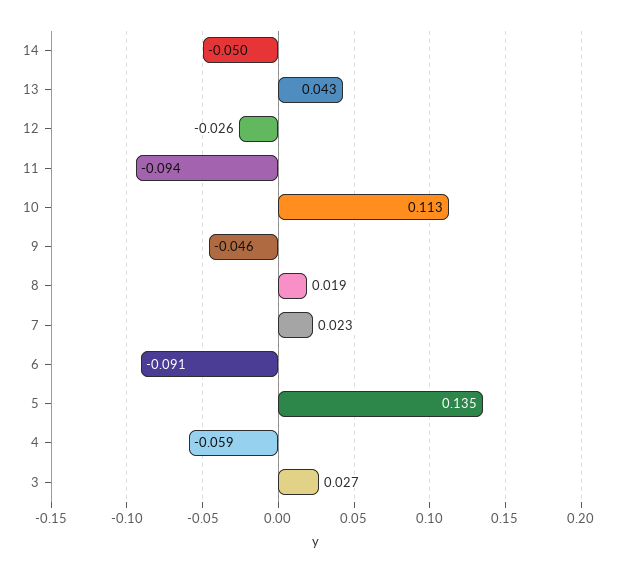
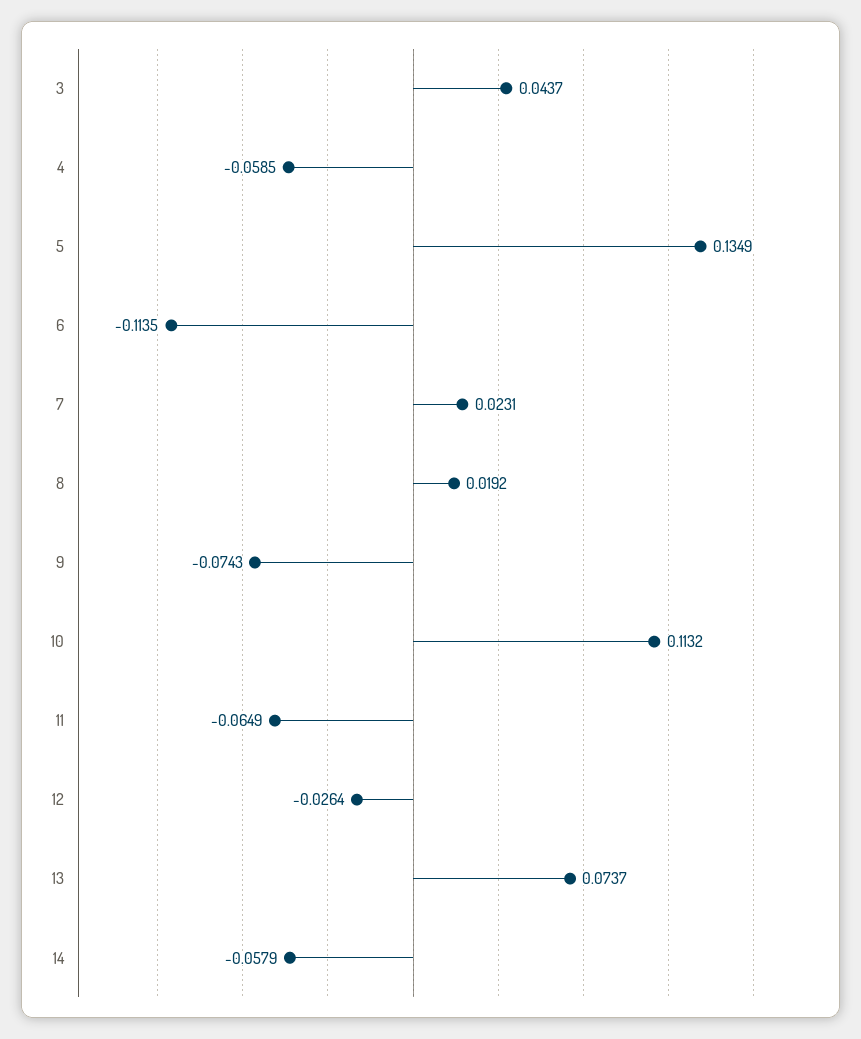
14: -0.05 -> -0.0579
13: 0.043 -> 0.0737
11: -0.094 -> -0.0649
9: -0.046 -> -0.0743
6: -0.091 -> -0.1135
3: 0.027 -> 0.0437

